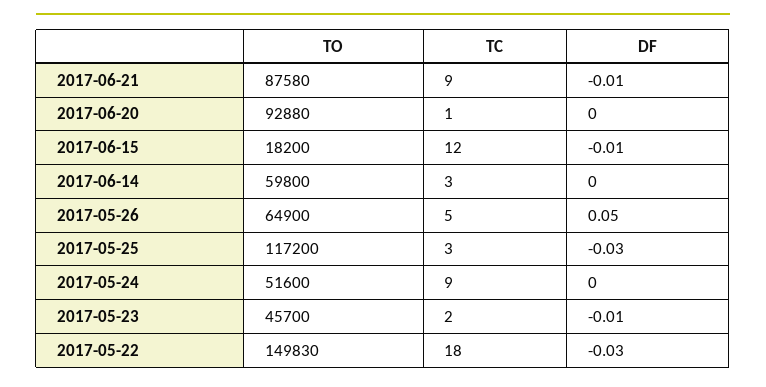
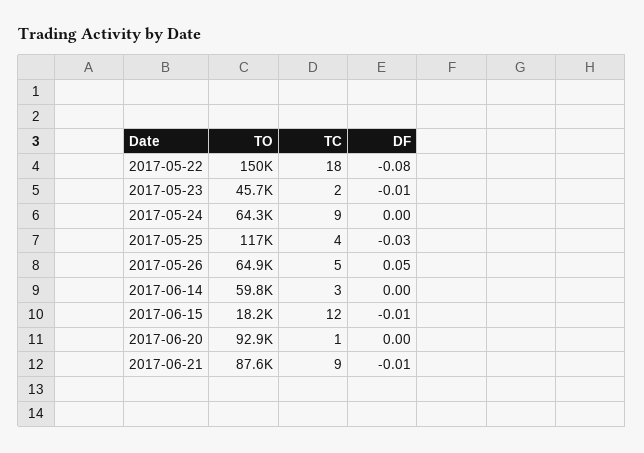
TC, 2017-05-25: 3 -> 4
TO, 2017-05-24: 51600 -> 64300
DF, 2017-05-22: -0.03 -> -0.08

